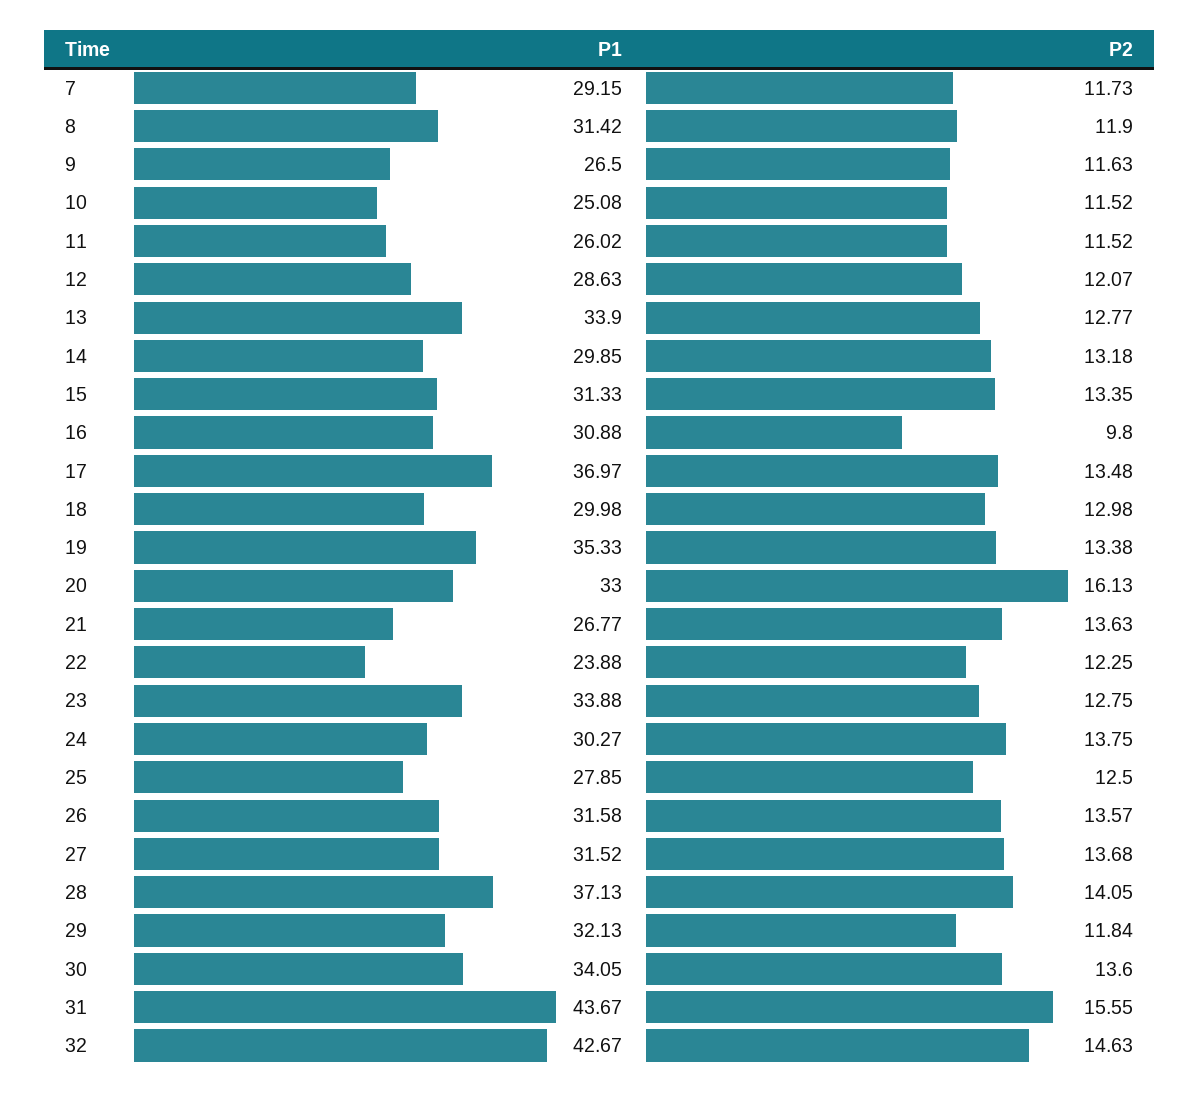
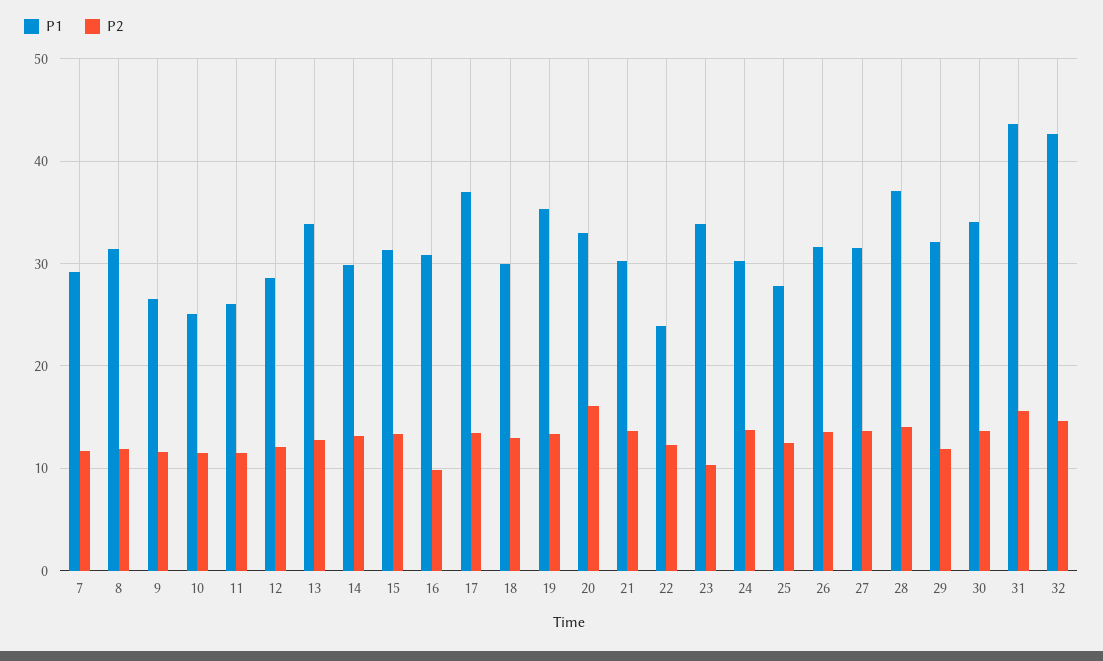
P1, 21: 26.77 -> 30
P2, 23: 12.75 -> 10

